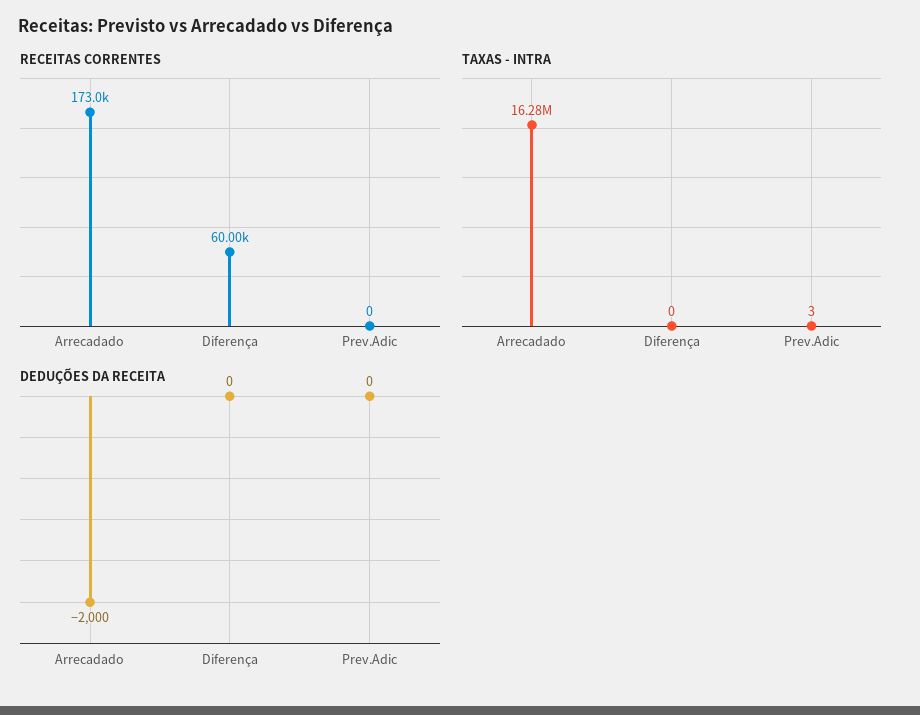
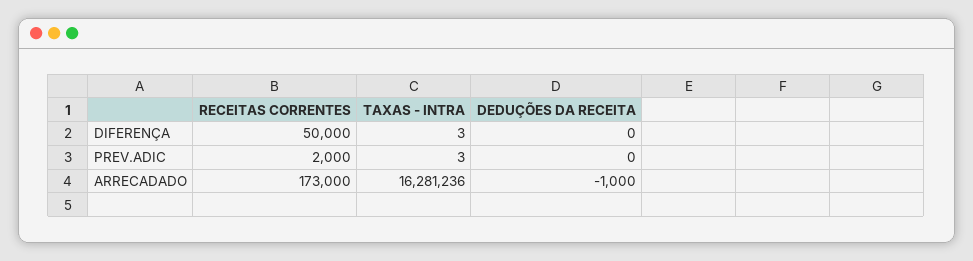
RECEITAS CORRENTES, Diferença: 60000 -> 50000
RECEITAS CORRENTES, Prev.Adic: 0 -> 2000
TAXAS - INTRA, Diferença: 0 -> 3
DEDUÇÕES DA RECEITA, Arrecadado: -2000 -> -1000

